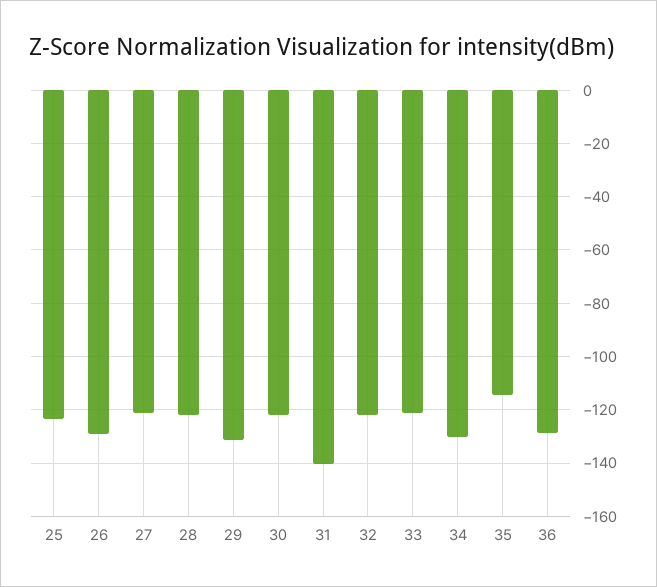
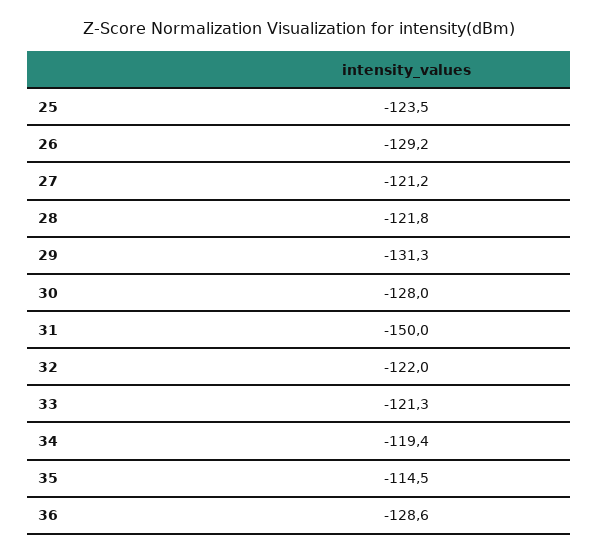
30: -122.5 -> -128
31: -140 -> -150
34: -130 -> -119.4

